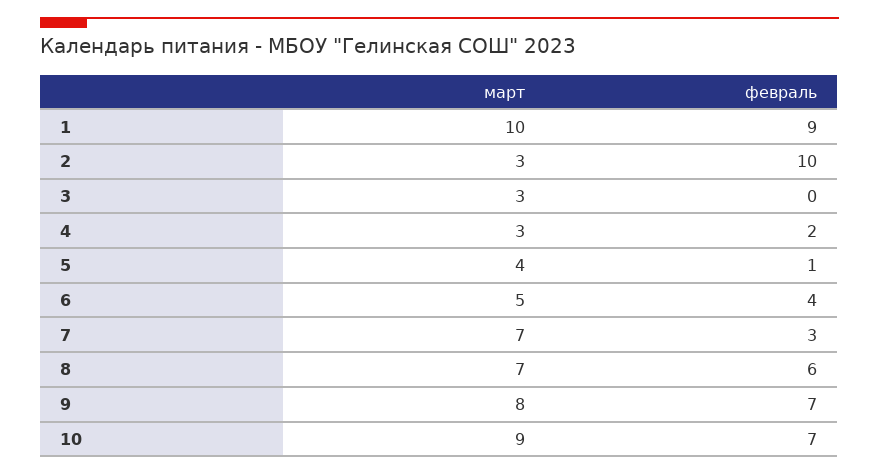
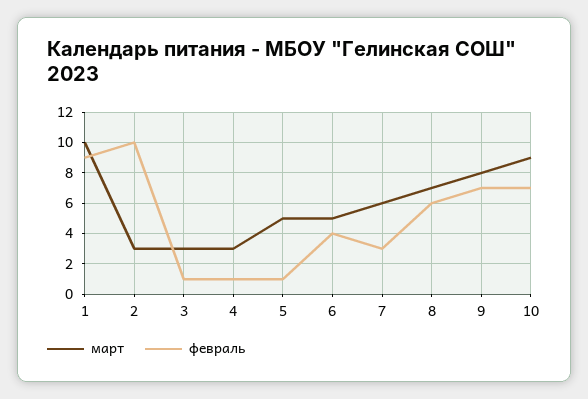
февраль, 3: 0 -> 1
февраль, 4: 2 -> 1
март, 5: 4 -> 5
март, 7: 7 -> 6

